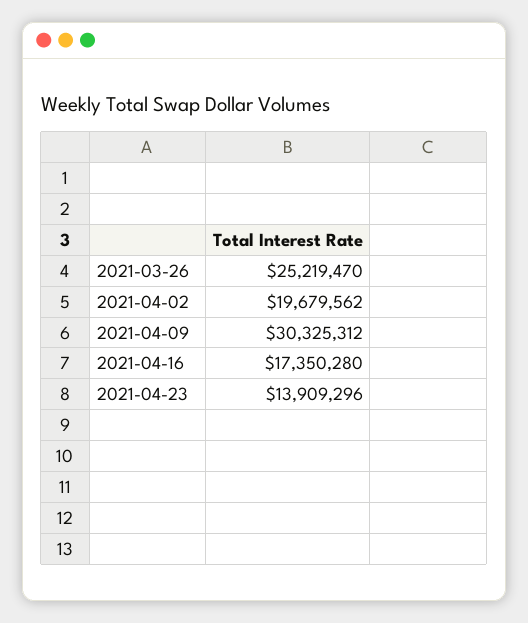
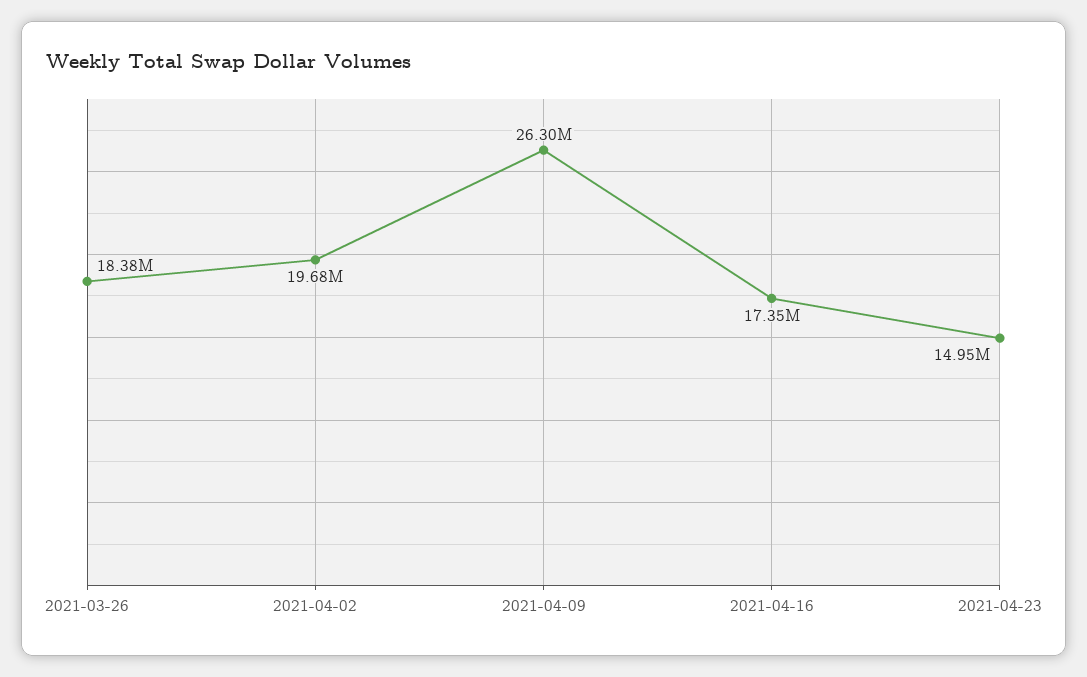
2021-03-26: 25219470 -> 18380000
2021-04-09: 30325312 -> 26300000
2021-04-23: 13909296 -> 14950000

